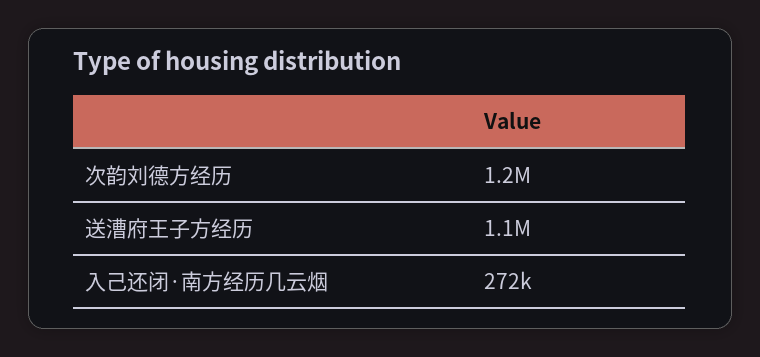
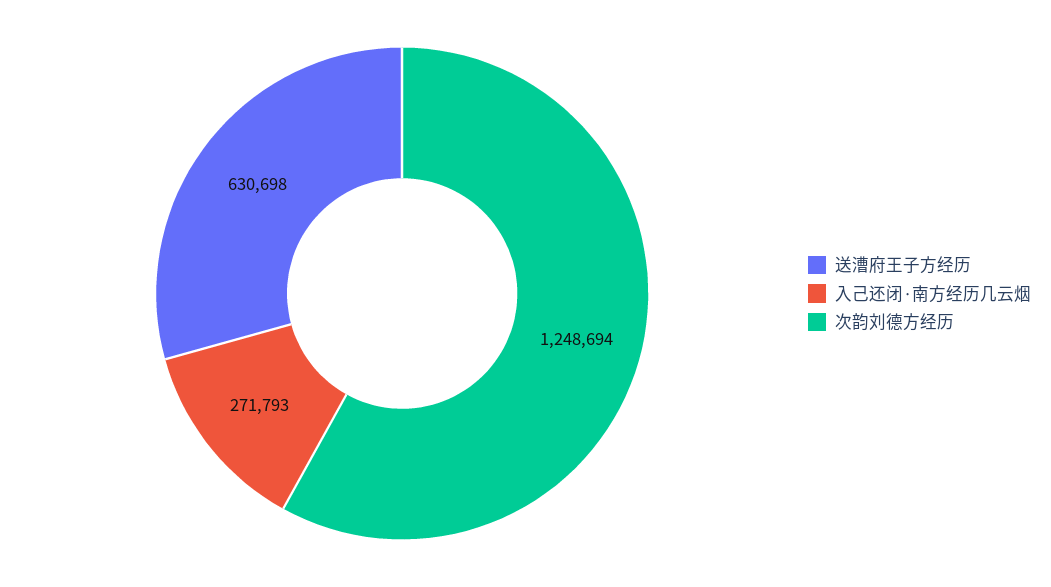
送漕府王子方经历: 1100000 -> 630698

